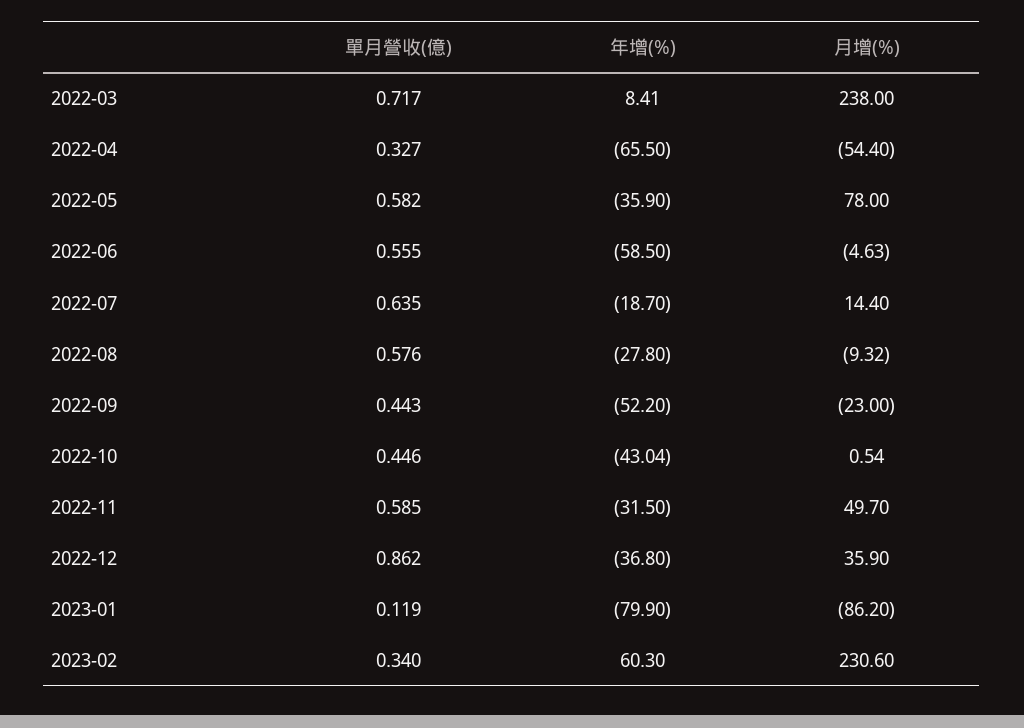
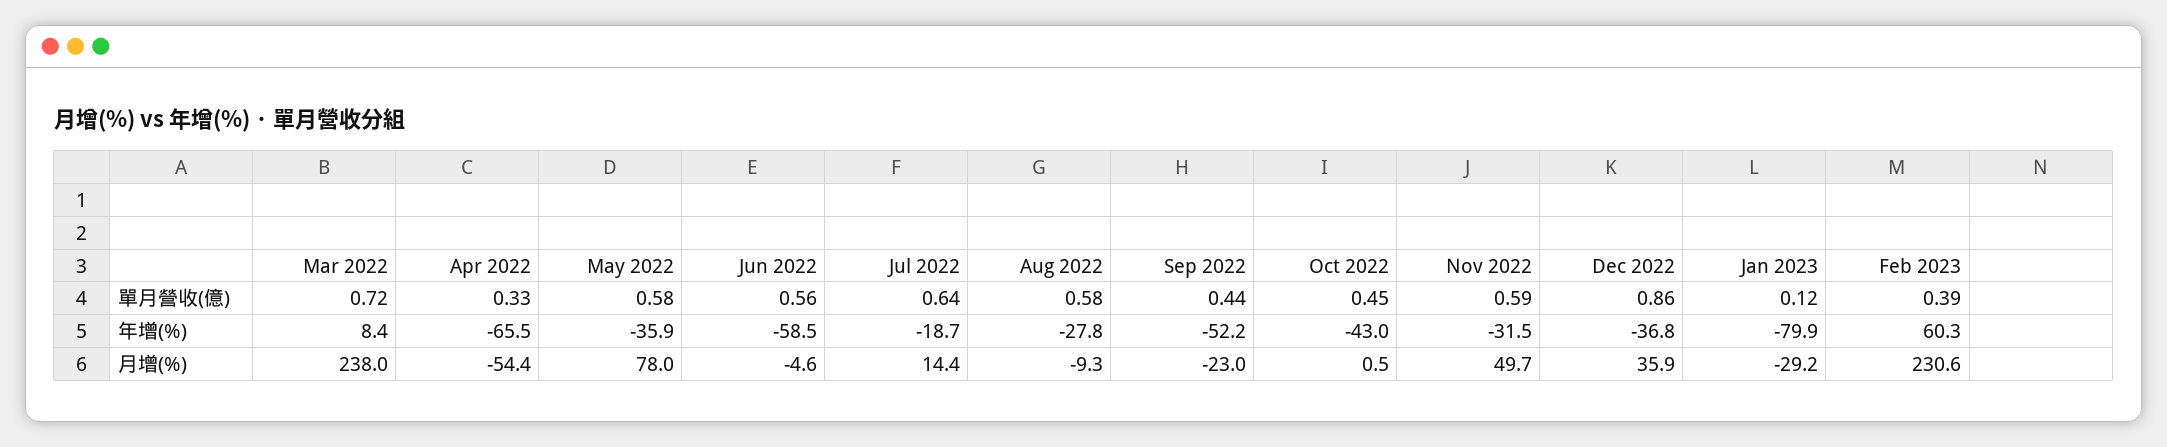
月增(%), 2023-01: -86.2 -> -29.2
單月營收(億), 2023-02: 0.34 -> 0.39

